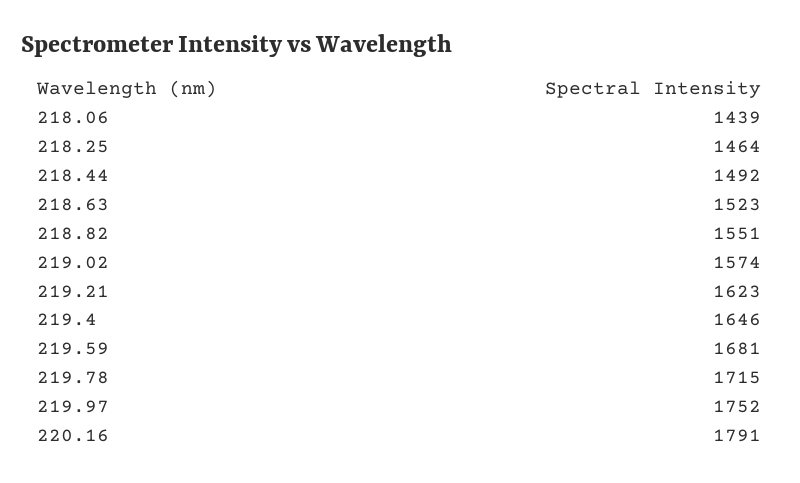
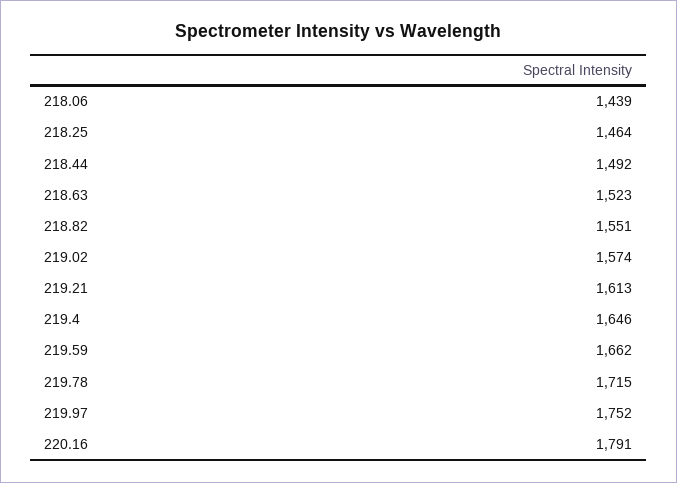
219.21: 1623 -> 1613
219.59: 1681 -> 1662

